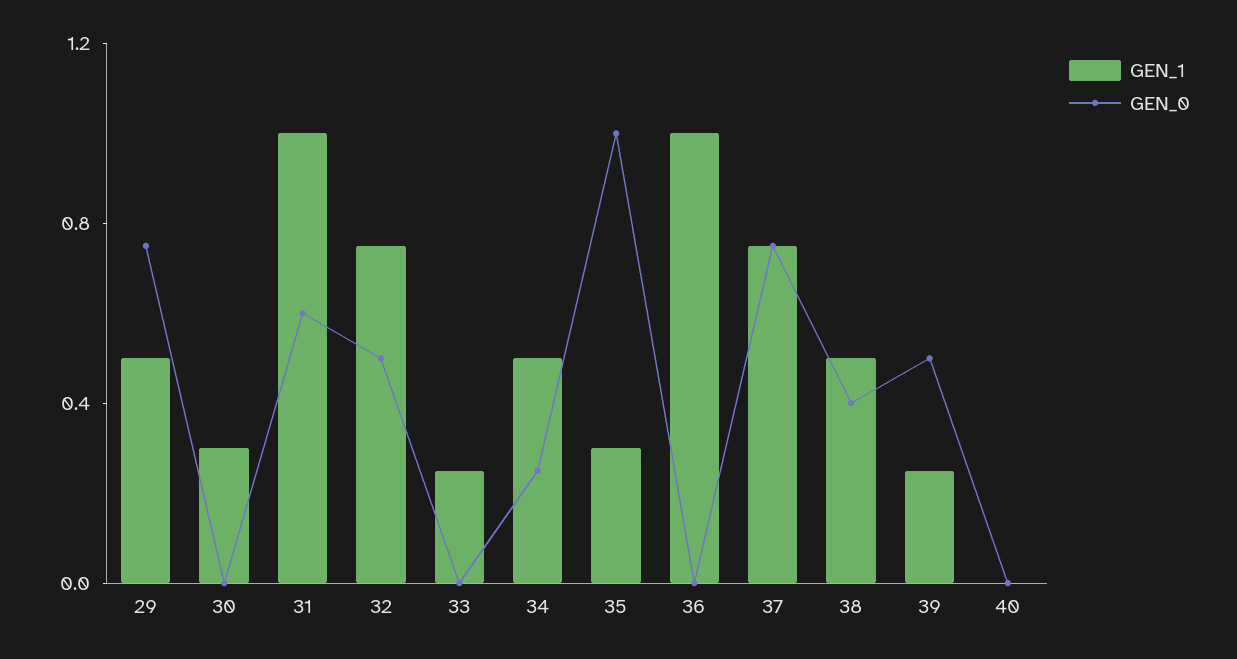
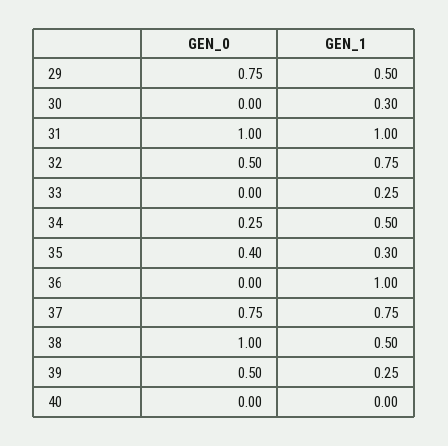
GEN_0, 31: 0.6 -> 1
GEN_0, 35: 1 -> 0.4
GEN_0, 38: 0.4 -> 1

